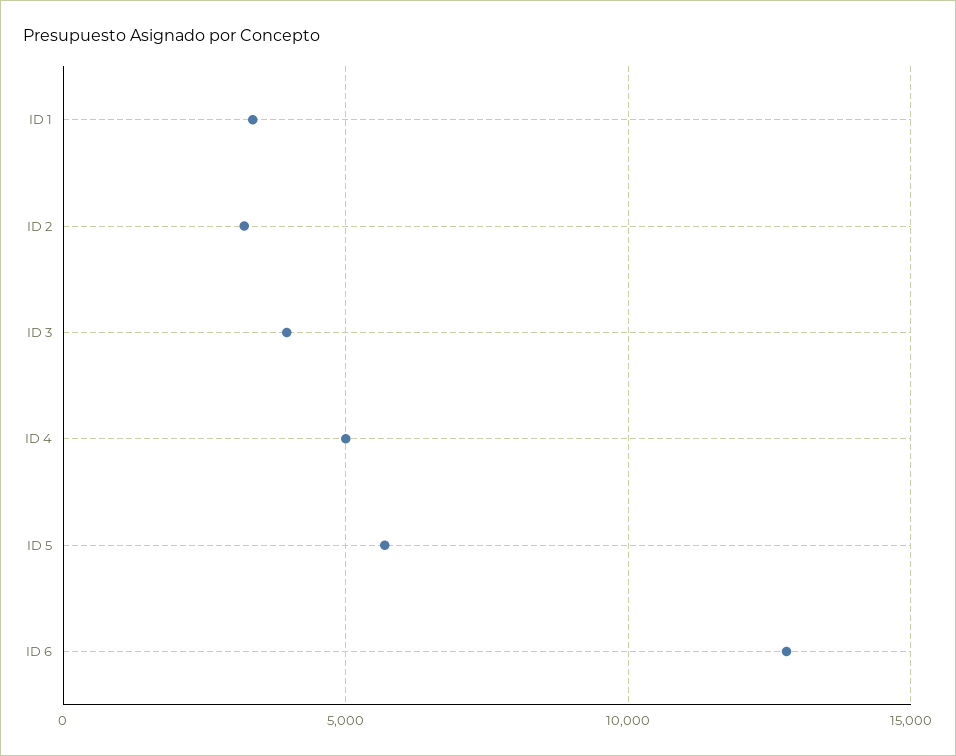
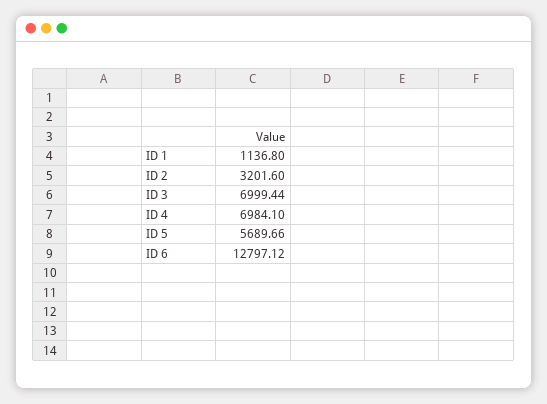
ID 1: 3500 -> 1136.8
ID 3: 4000 -> 6999.44
ID 4: 5000 -> 6984.1

